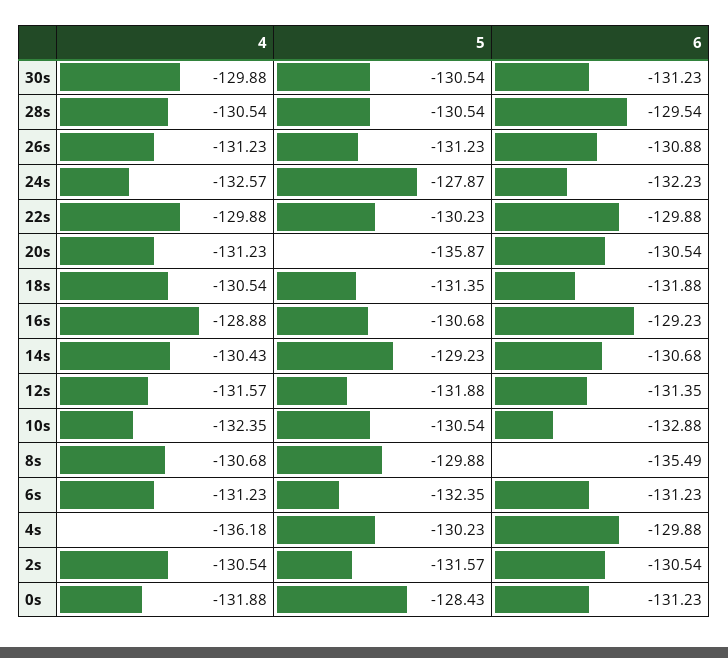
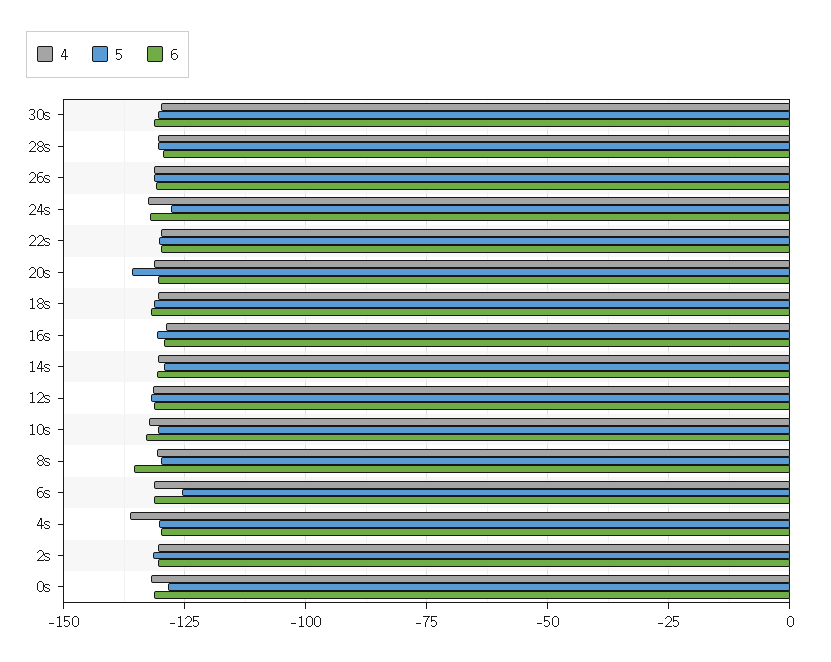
5, 6s: -132.35 -> -125

